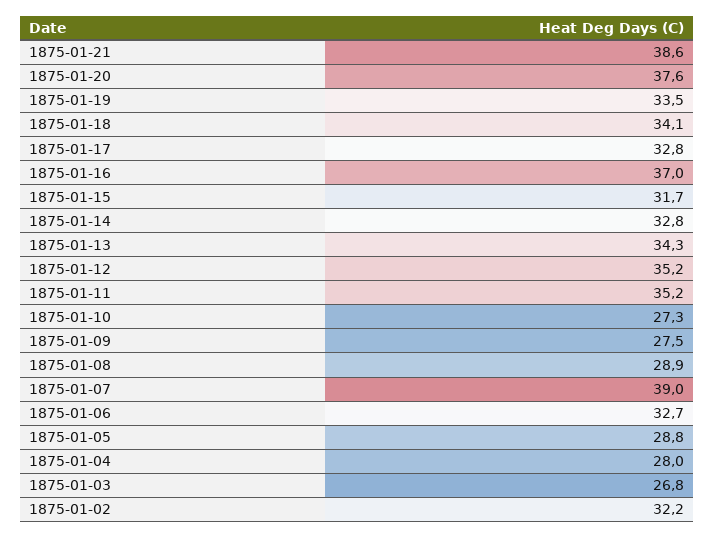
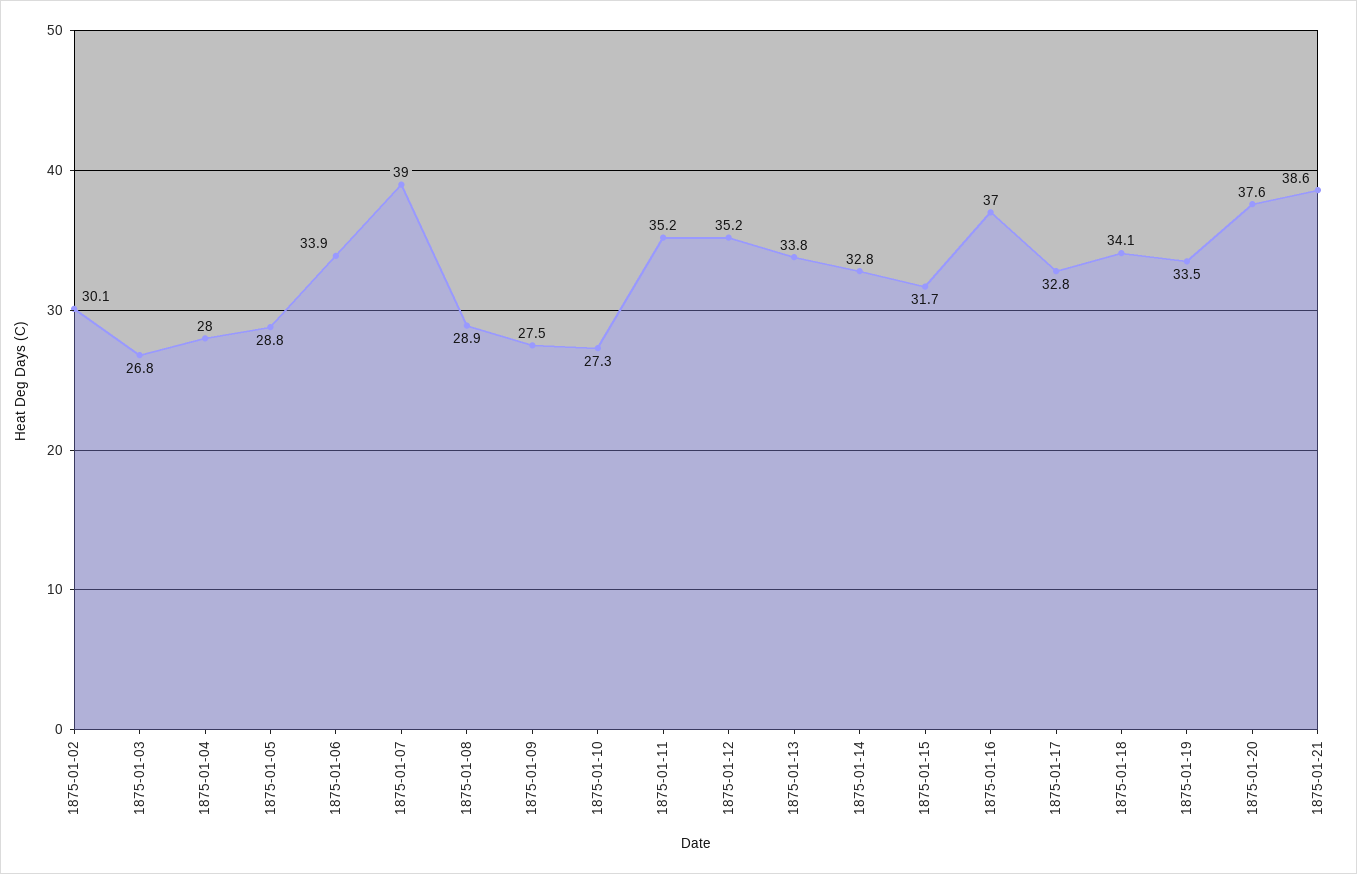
1875-01-13: 34.3 -> 33.8
1875-01-06: 32.7 -> 33.9
1875-01-02: 32.2 -> 30.1

